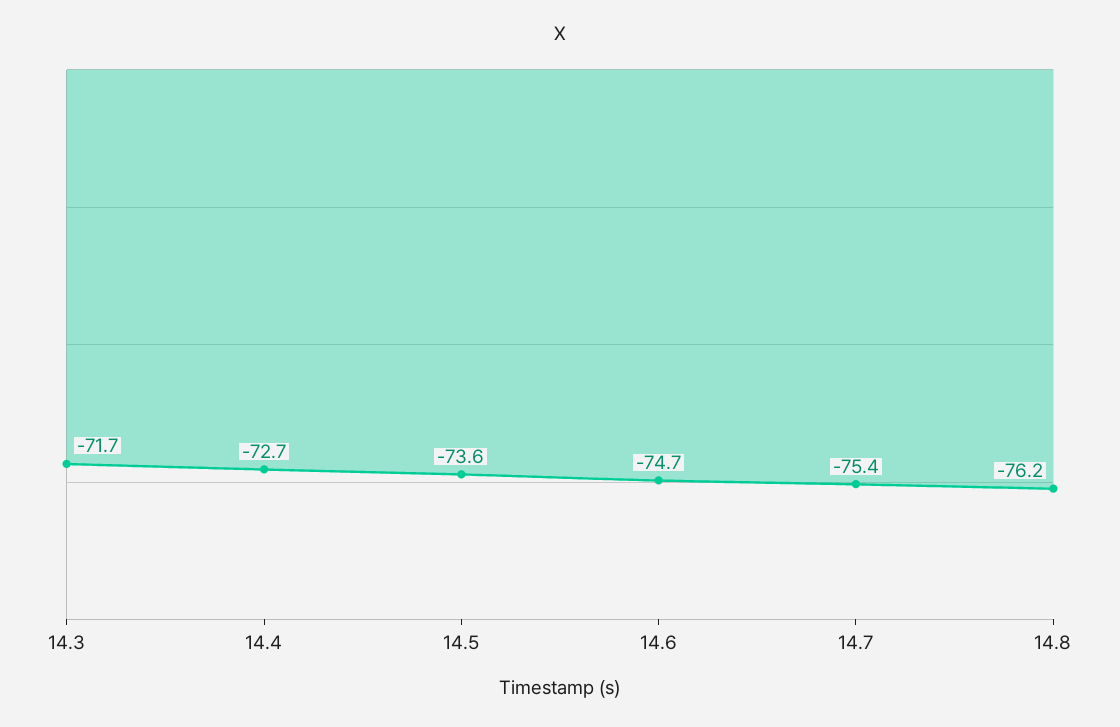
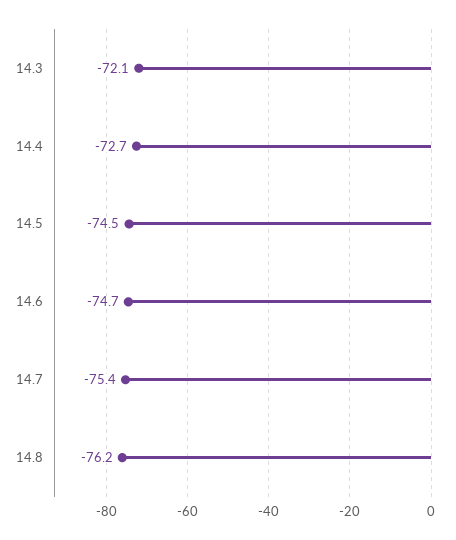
14.3: -71.7 -> -72.1
14.5: -73.6 -> -74.5

